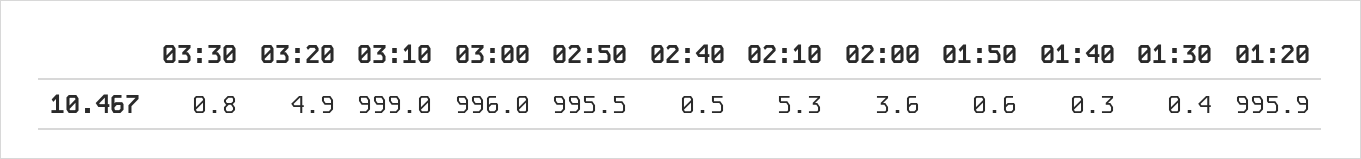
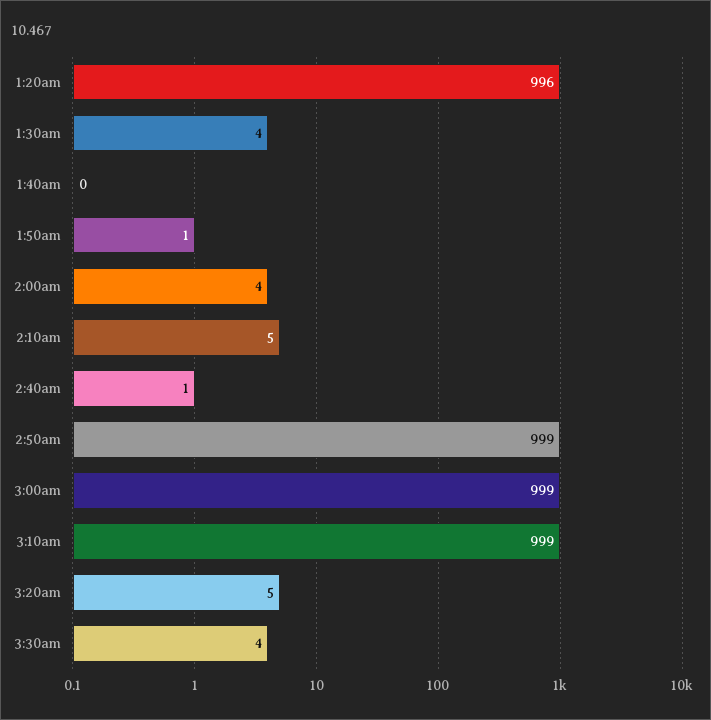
03:30: 0.8 -> 4
03:00: 996 -> 999
02:50: 995.5 -> 999
01:30: 0.4 -> 4

